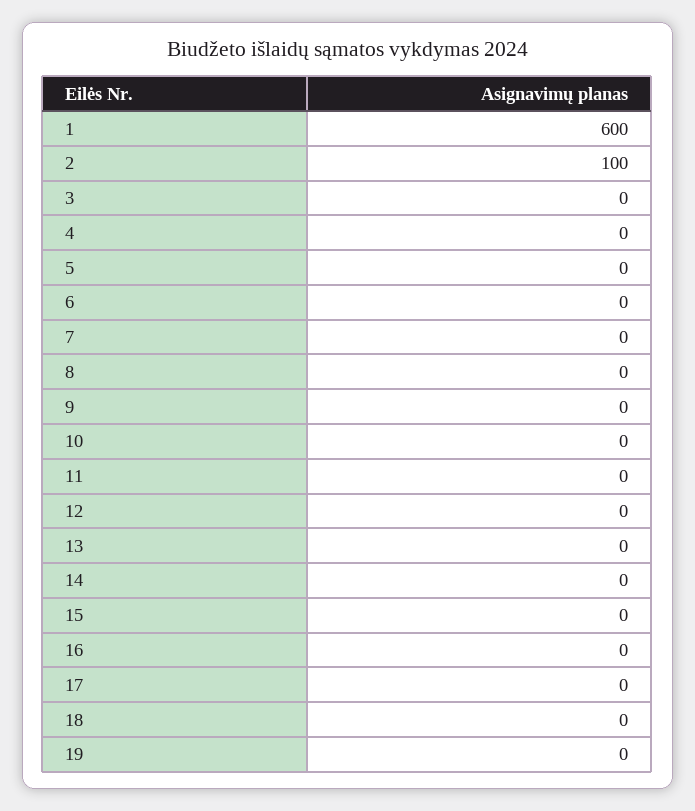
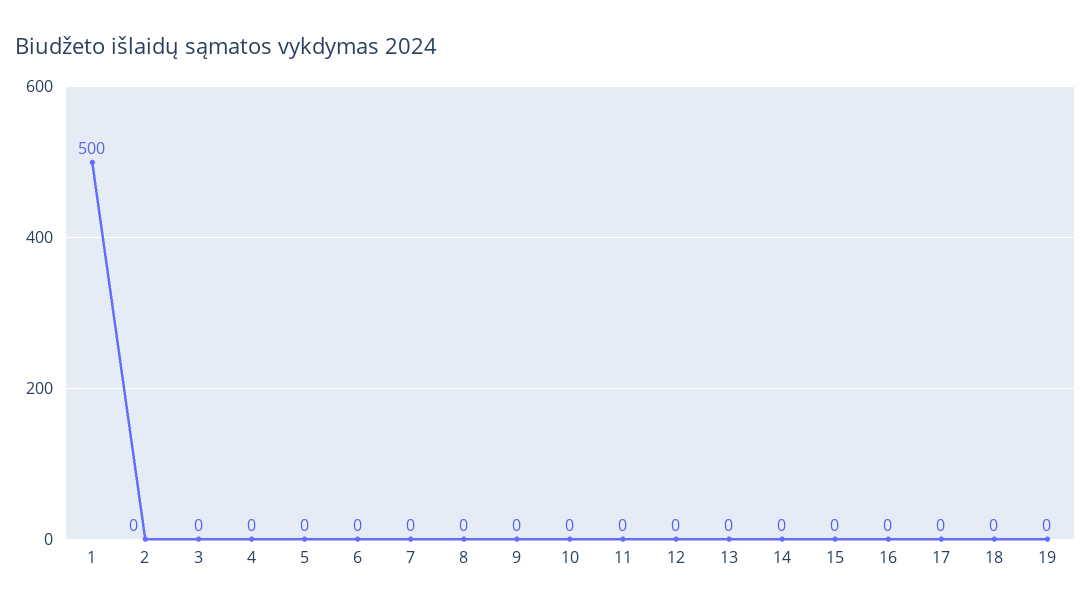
1: 600 -> 500
2: 100 -> 0

